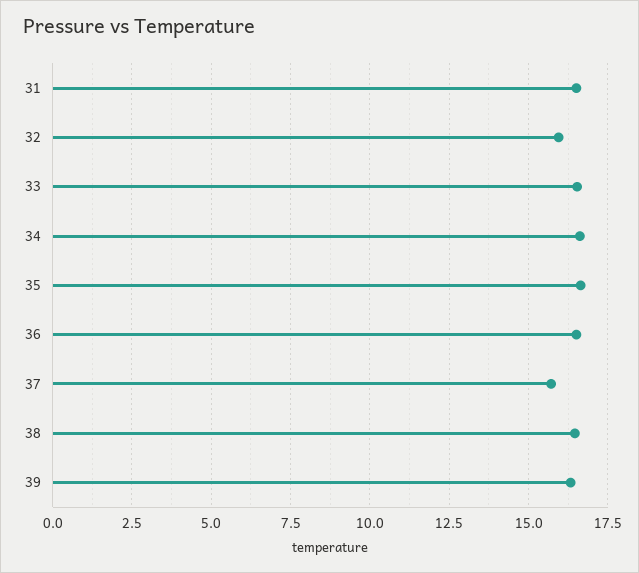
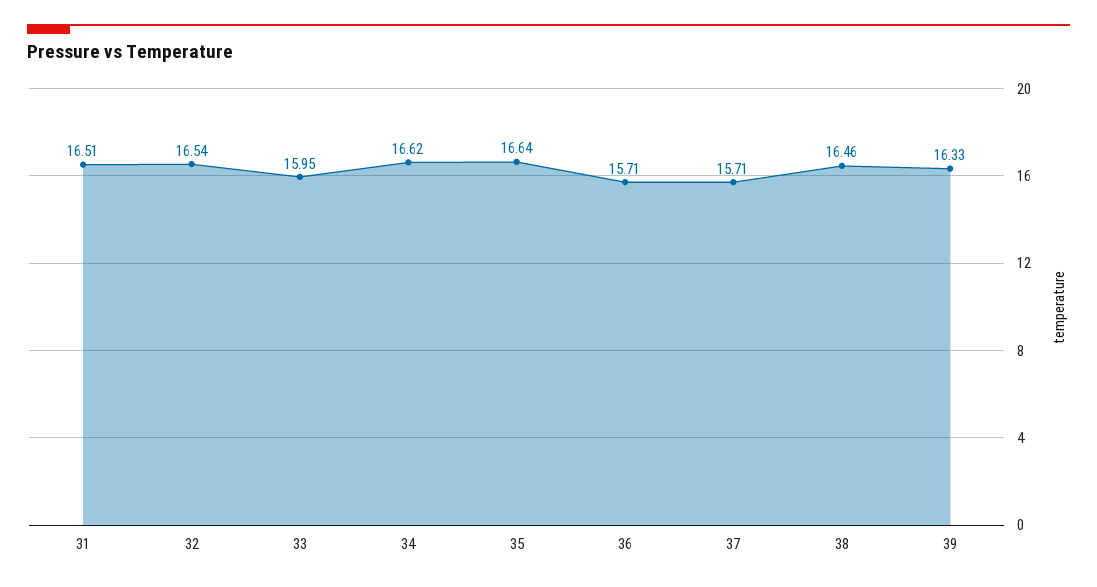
32: 16 -> 16.54
33: 16.5 -> 15.95
36: 16.5 -> 15.71

